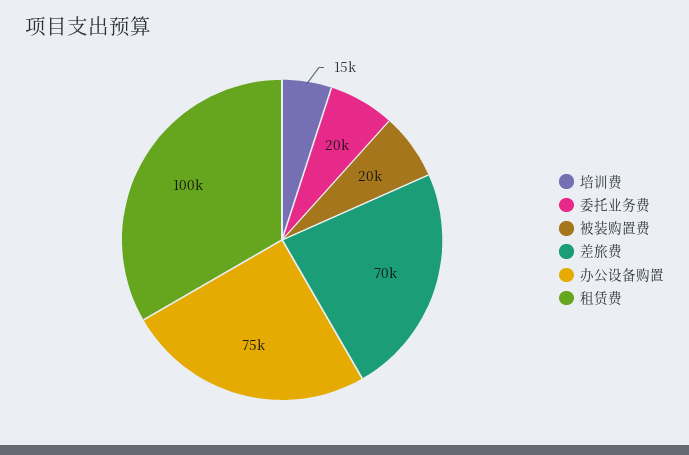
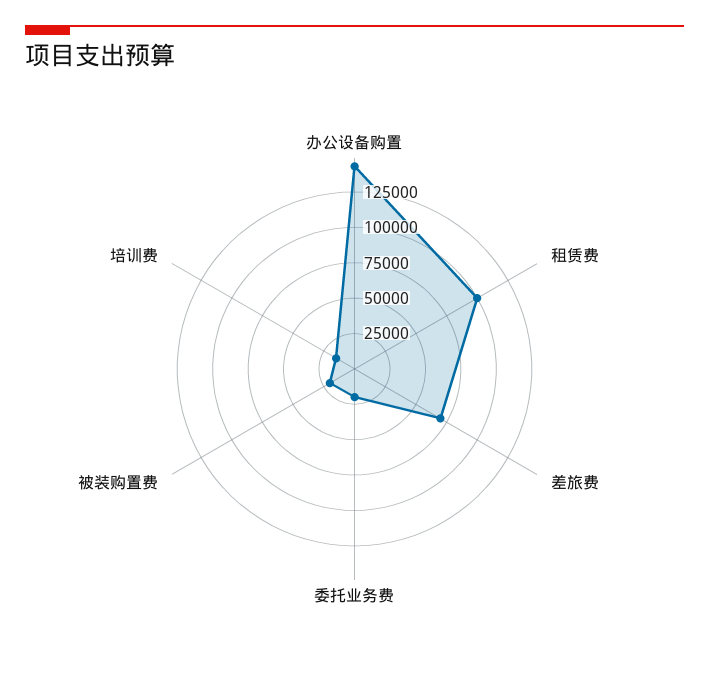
办公设备购置: 75000 -> 150000

